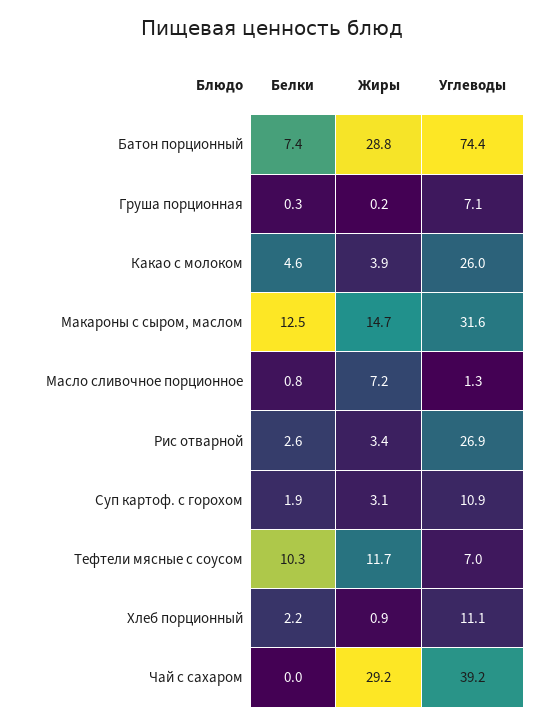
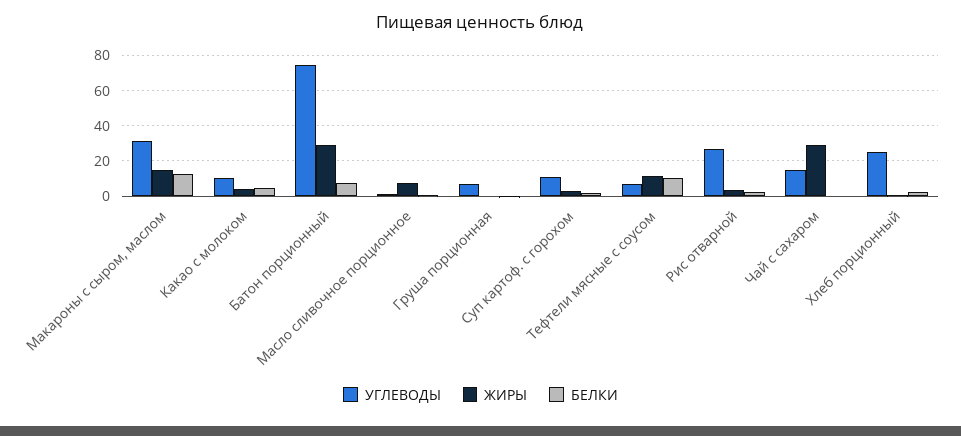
Углеводы, Какао с молоком: 26 -> 10
Углеводы, Хлеб порционный: 11.1 -> 25
Углеводы, Чай с сахаром: 39.2 -> 15

